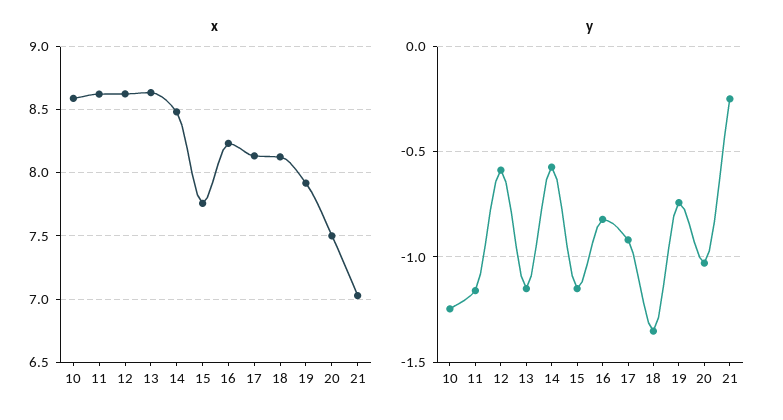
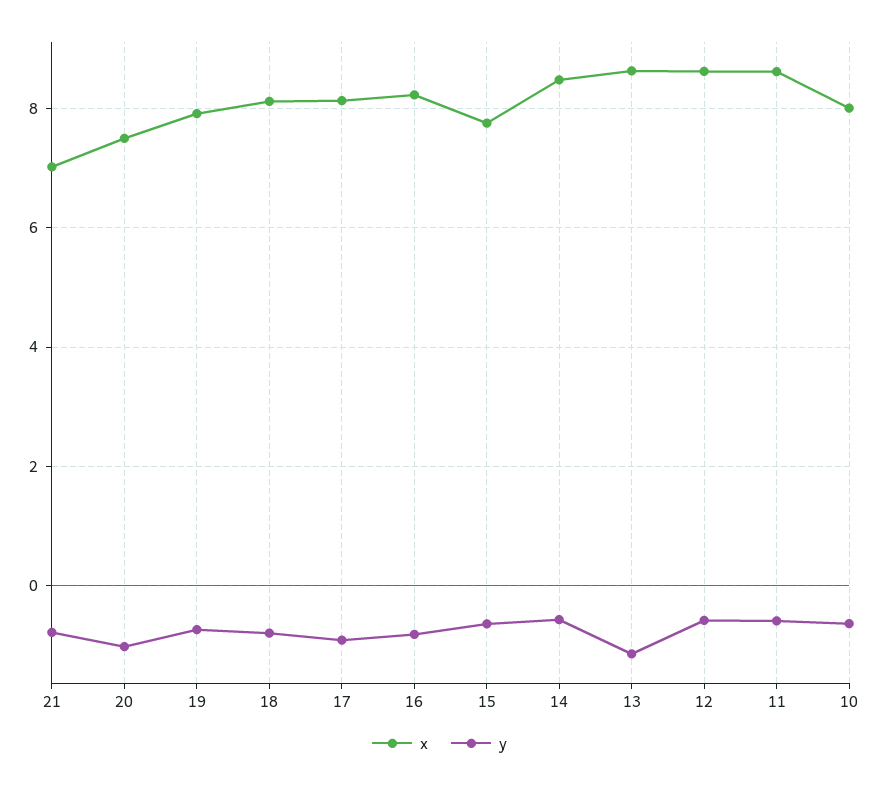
x, 10: 8.6 -> 8
y, 10: -1.25 -> -0.6
y, 11: -1.15 -> -0.6
y, 15: -1.15 -> -0.6
y, 18: -1.35 -> -0.8
y, 21: -0.25 -> -0.8

